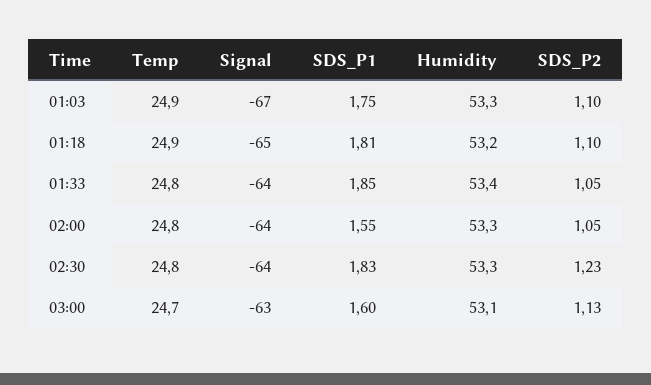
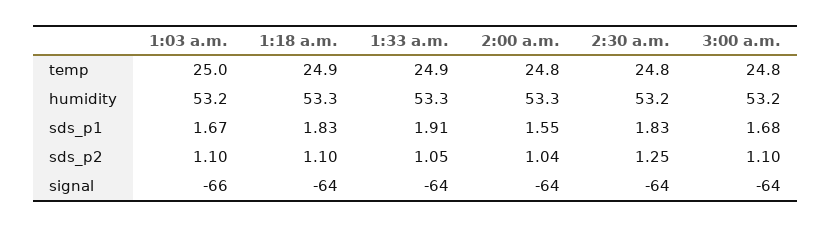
Temp, 01:03: 24.9 -> 25
Signal, 01:03: -67 -> -66
SDS_P1, 01:03: 1.75 -> 1.67
Humidity, 01:03: 53.3 -> 53.2
Signal, 01:18: -65 -> -64
SDS_P1, 01:18: 1.81 -> 1.83
Humidity, 01:18: 53.2 -> 53.3
Temp, 01:33: 24.8 -> 24.9
SDS_P1, 01:33: 1.85 -> 1.91
Humidity, 01:33: 53.4 -> 53.3
SDS_P2, 02:00: 1.05 -> 1.04
Humidity, 02:30: 53.3 -> 53.2
SDS_P2, 02:30: 1.23 -> 1.25
Temp, 03:00: 24.7 -> 24.8
Signal, 03:00: -63 -> -64
SDS_P1, 03:00: 1.6 -> 1.68
Humidity, 03:00: 53.1 -> 53.2
SDS_P2, 03:00: 1.13 -> 1.1

